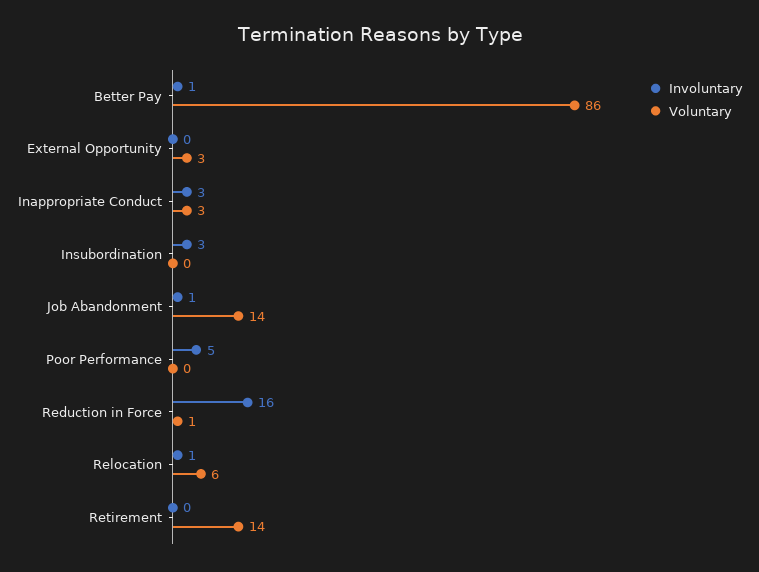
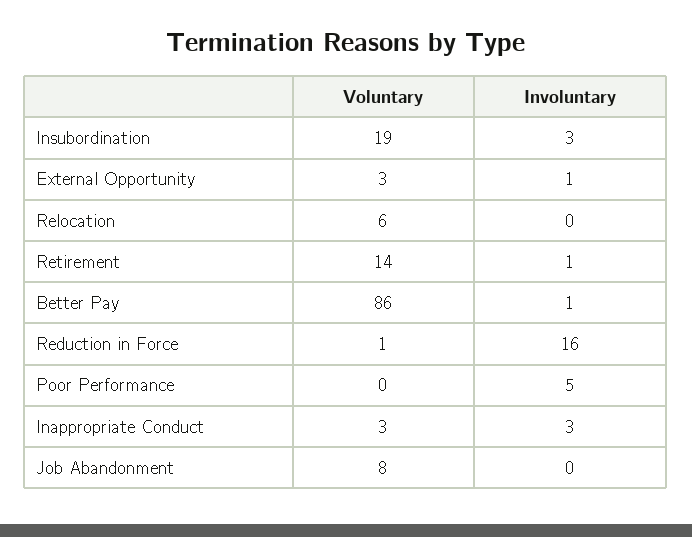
Involuntary, External Opportunity: 0 -> 1
Voluntary, Insubordination: 0 -> 19
Involuntary, Job Abandonment: 1 -> 0
Voluntary, Job Abandonment: 14 -> 8
Involuntary, Relocation: 1 -> 0
Involuntary, Retirement: 0 -> 1

